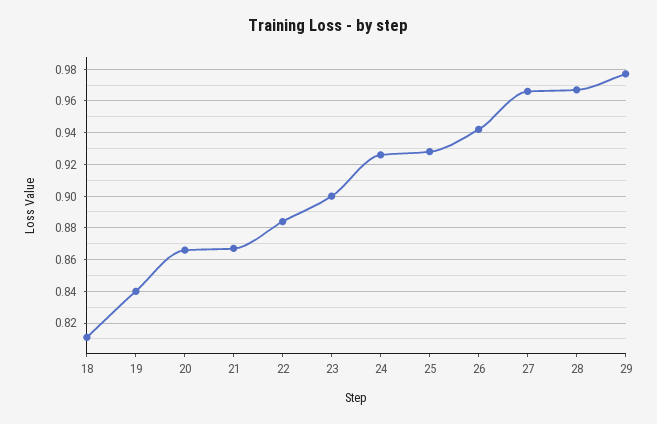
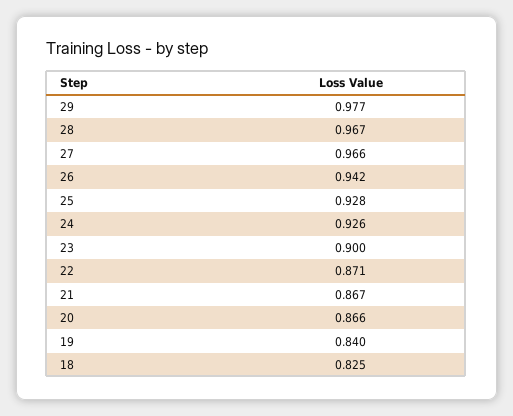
18: 0.81 -> 0.825
22: 0.885 -> 0.871

